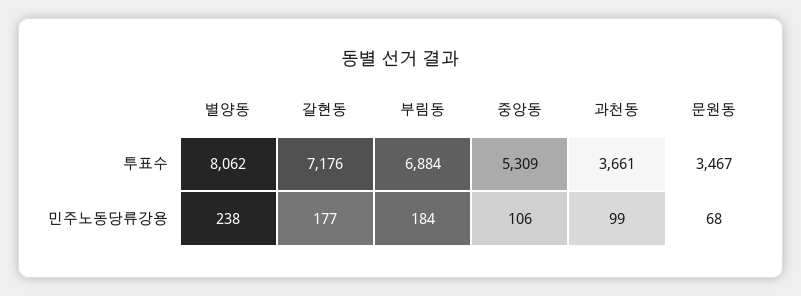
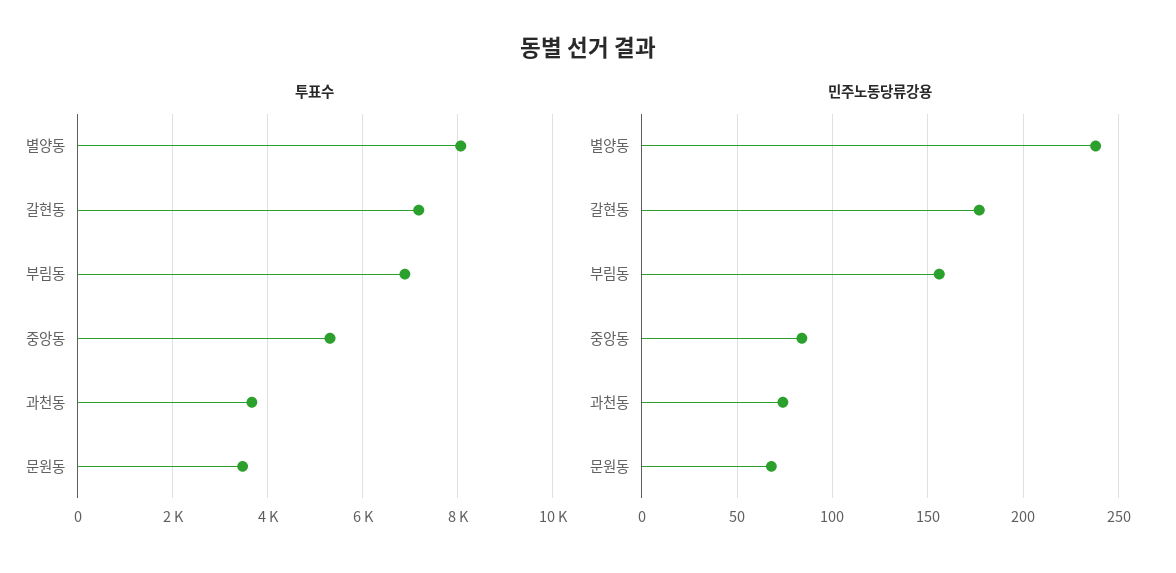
민주노동당류강용, 부림동: 184 -> 155
민주노동당류강용, 중앙동: 106 -> 85
민주노동당류강용, 과천동: 99 -> 75

